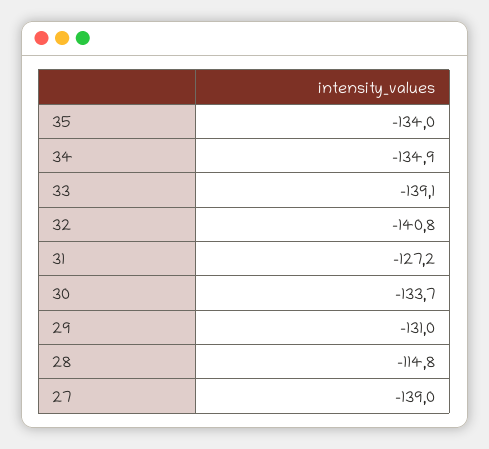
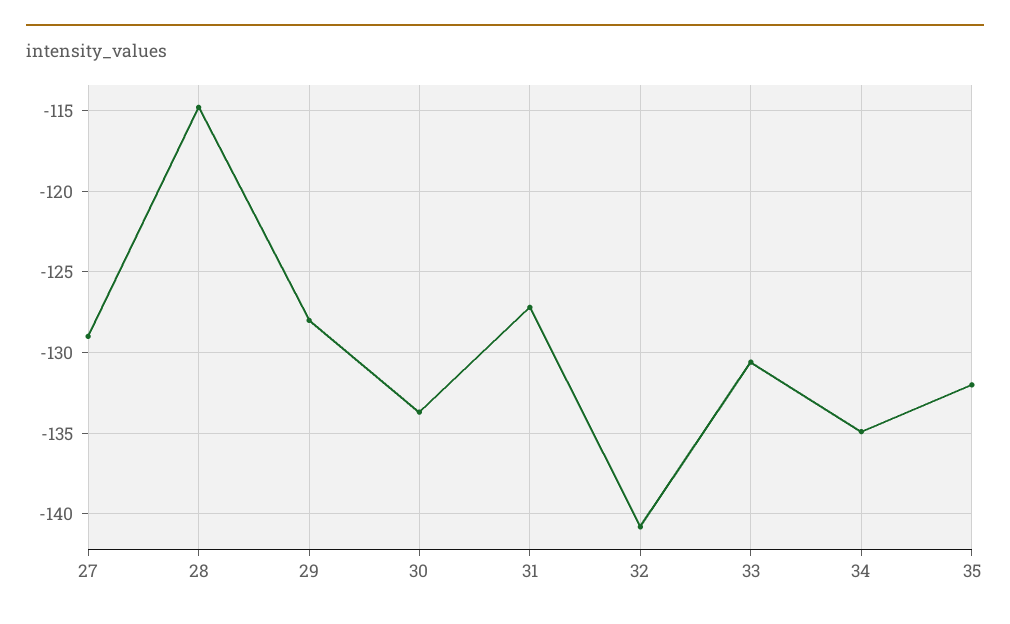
35: -134 -> -132
33: -139.1 -> -130.5
29: -131 -> -128
27: -139 -> -129

